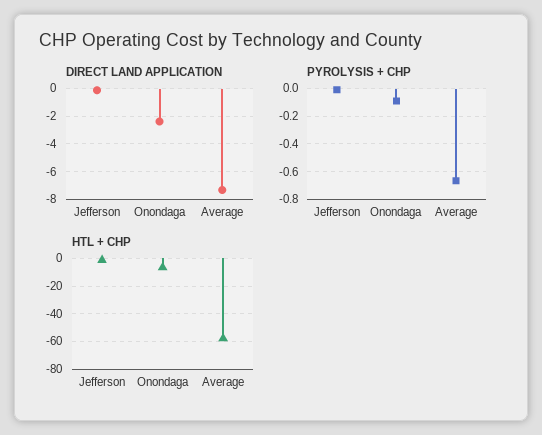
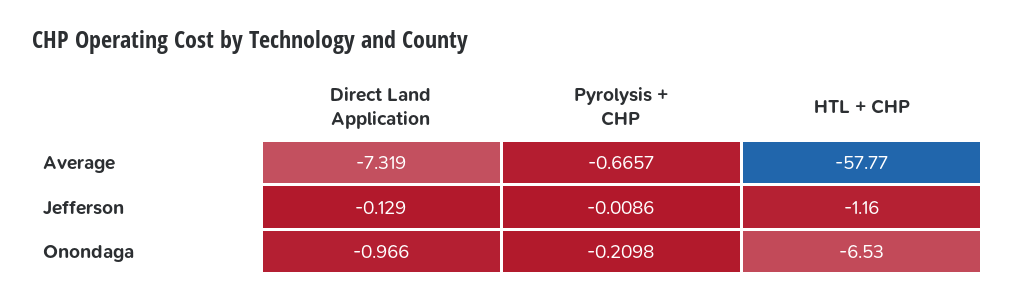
DIRECT LAND APPLICATION, Onondaga: -2.5 -> -0.966
PYROLYSIS + CHP, Onondaga: -0.1 -> -0.2098

